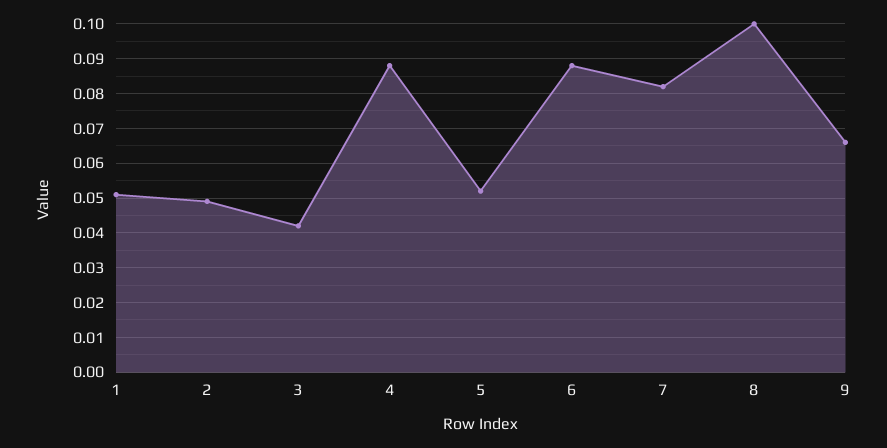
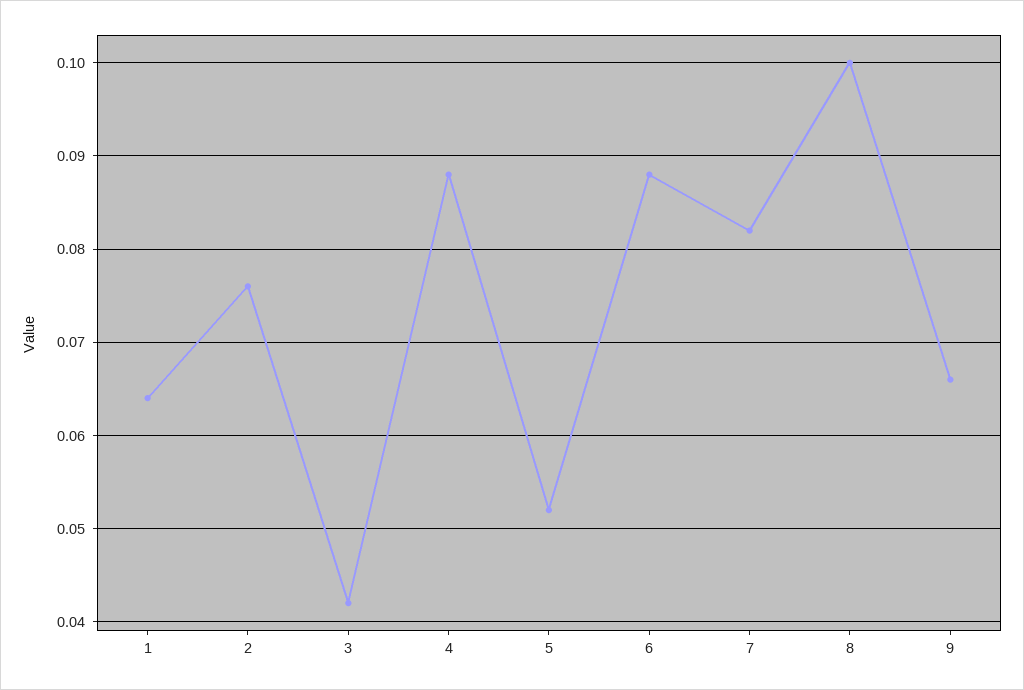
1: 0.05 -> 0.064
2: 0.05 -> 0.076

